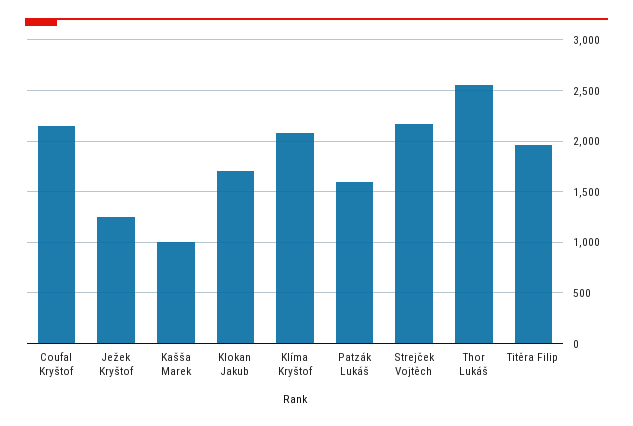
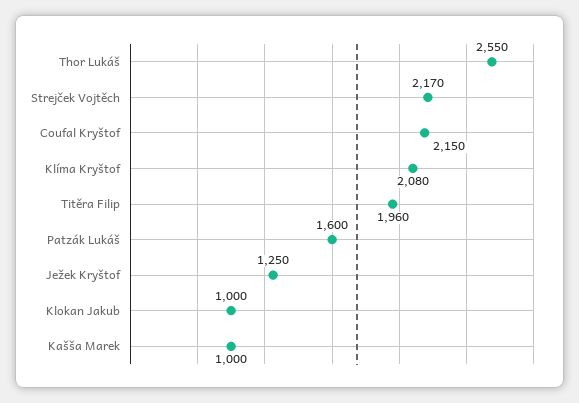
Klokan Jakub: 1700 -> 1000

